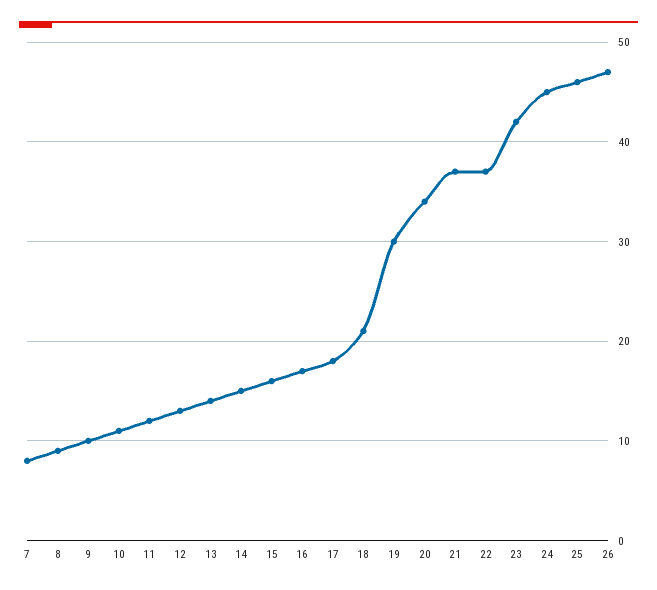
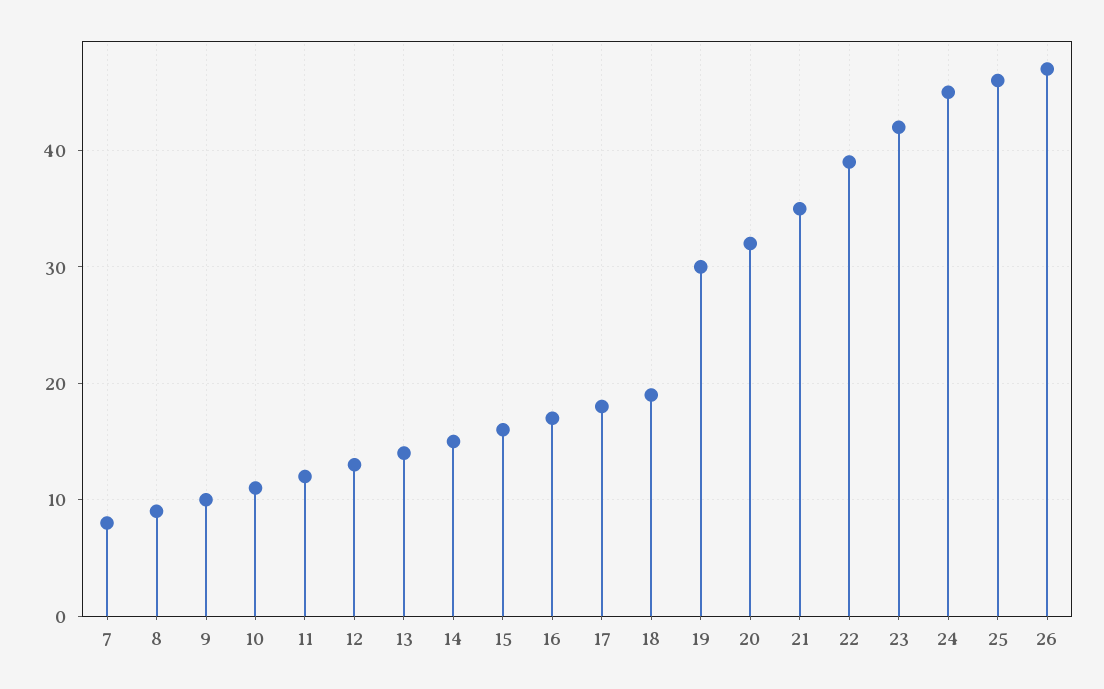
18: 21 -> 19
20: 34 -> 32
21: 37 -> 35
22: 37 -> 39

